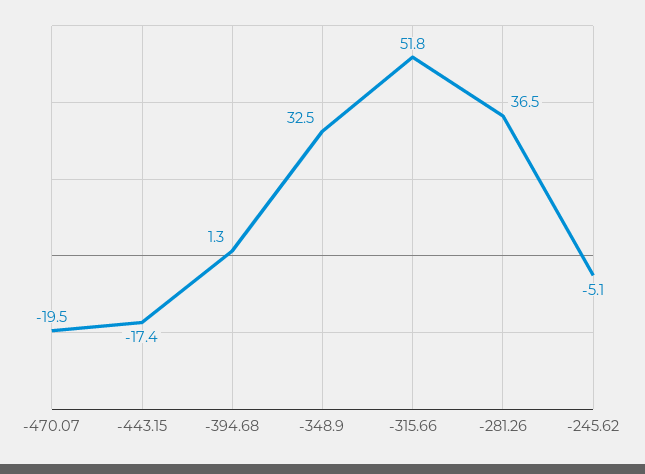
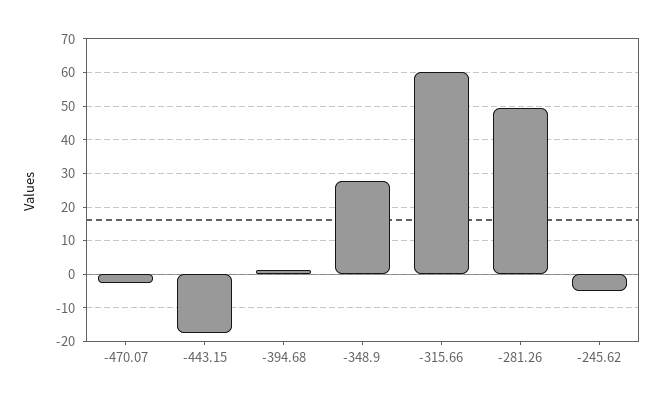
-470.07: -19.5 -> -2
-348.9: 32.5 -> 28
-315.66: 51.8 -> 60
-281.26: 36.5 -> 50

